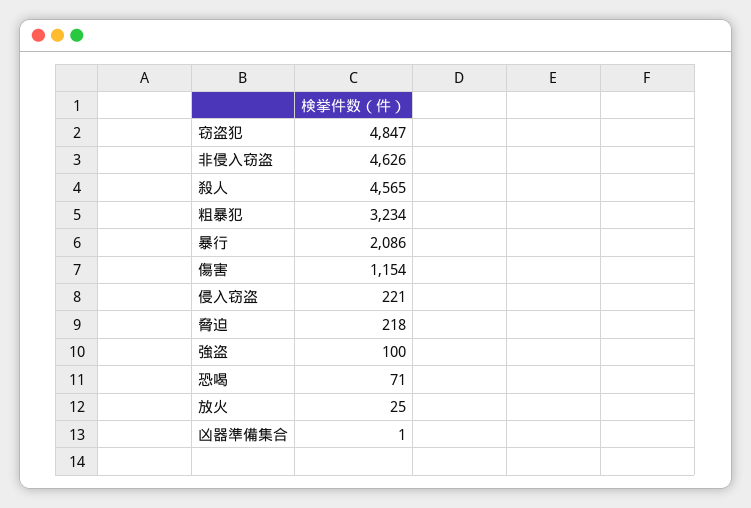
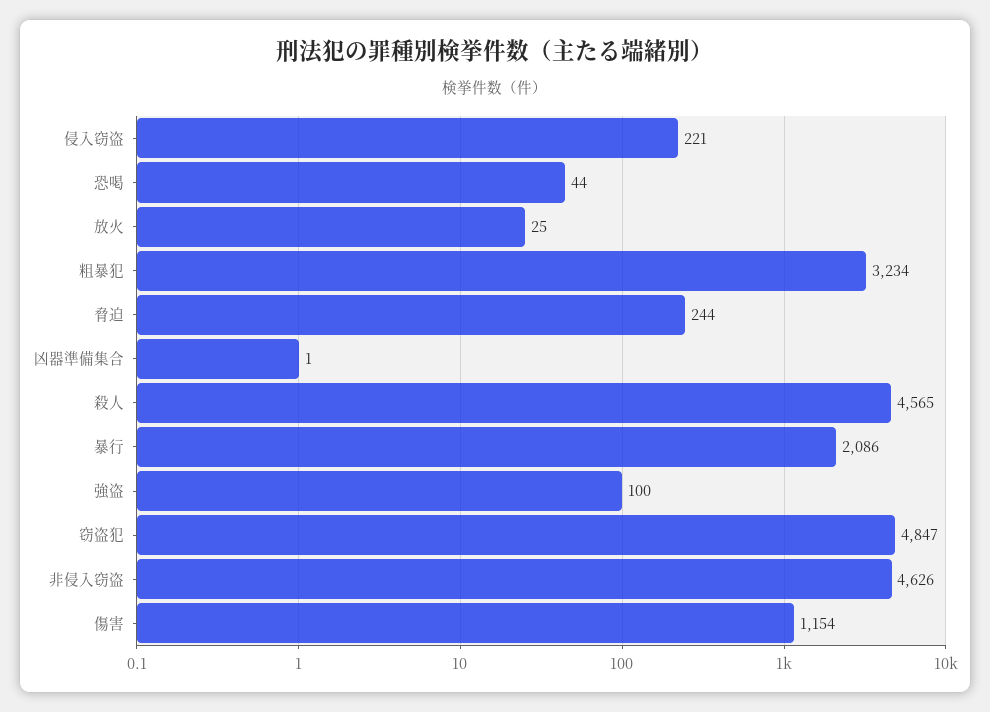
脅迫: 218 -> 244
恐喝: 71 -> 44

